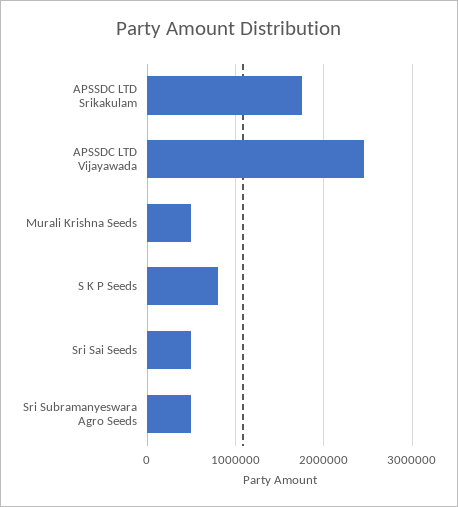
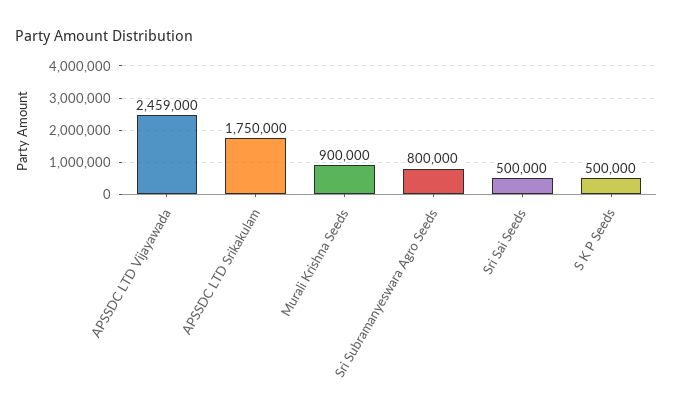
Murali Krishna Seeds: 500000 -> 900000
S K P Seeds: 800000 -> 500000
Sri Subramanyeswara Agro Seeds: 500000 -> 800000

